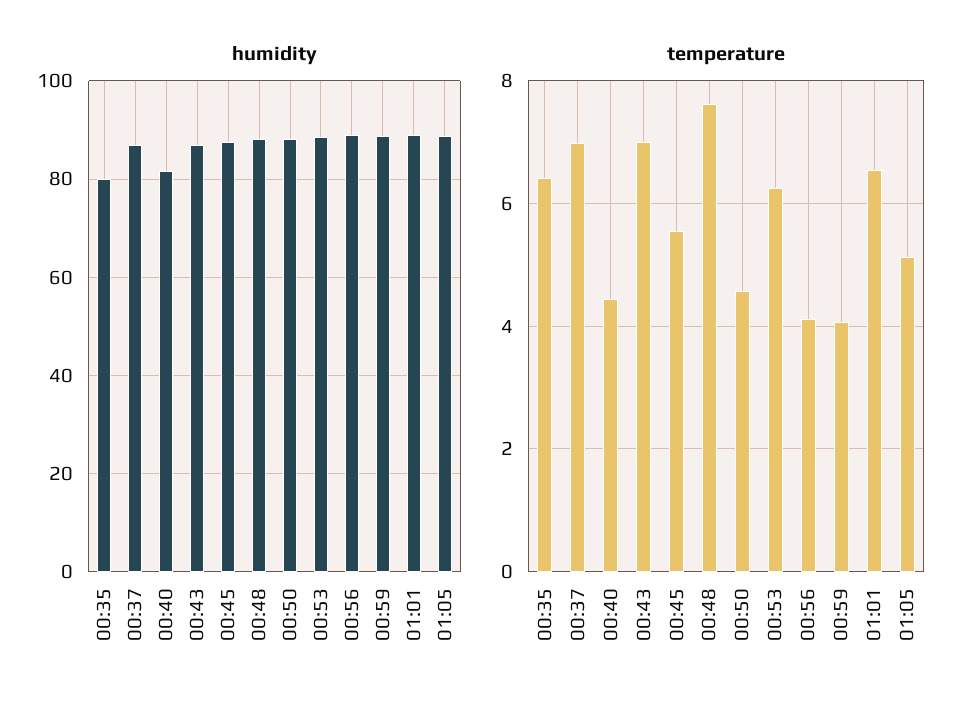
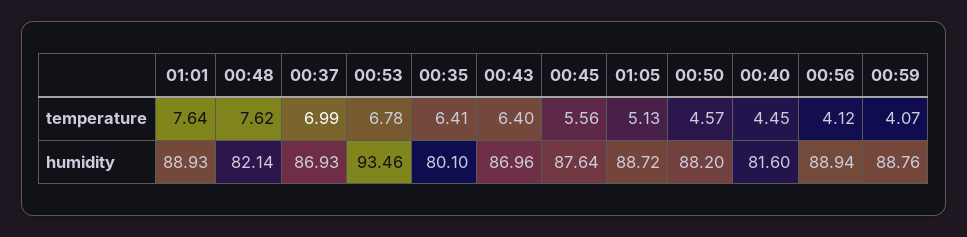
humidity, 00:48: 88 -> 82.14
humidity, 00:53: 88 -> 93.46
temperature, 00:43: 7 -> 6.4
temperature, 00:53: 6.2 -> 6.78
temperature, 01:01: 6.6 -> 7.64

